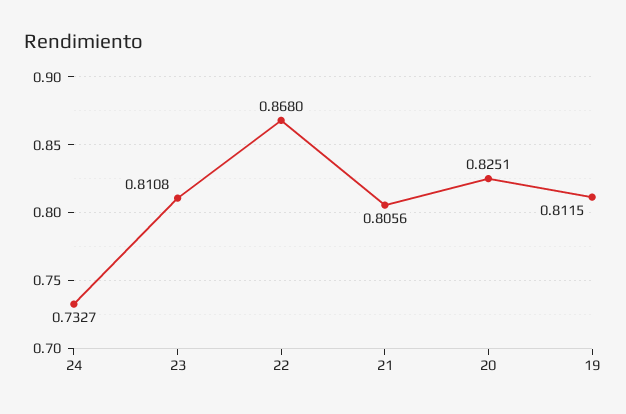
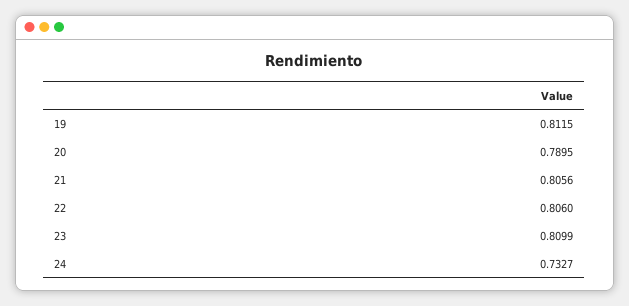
23: 0.8108 -> 0.8099
22: 0.868 -> 0.806
20: 0.8251 -> 0.7895

